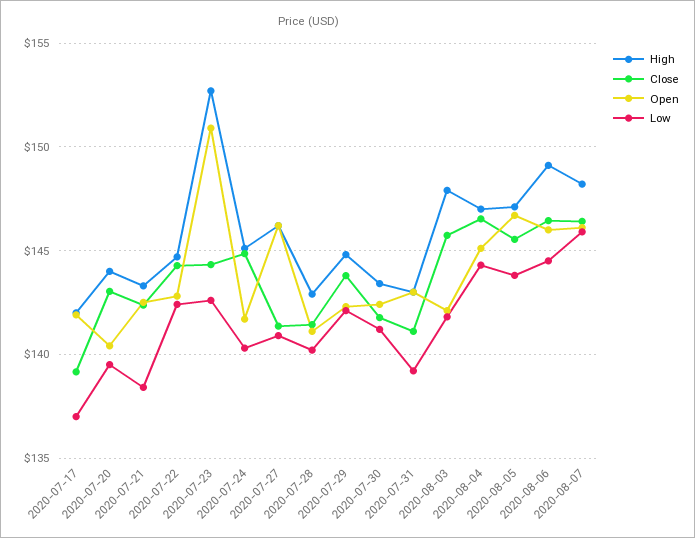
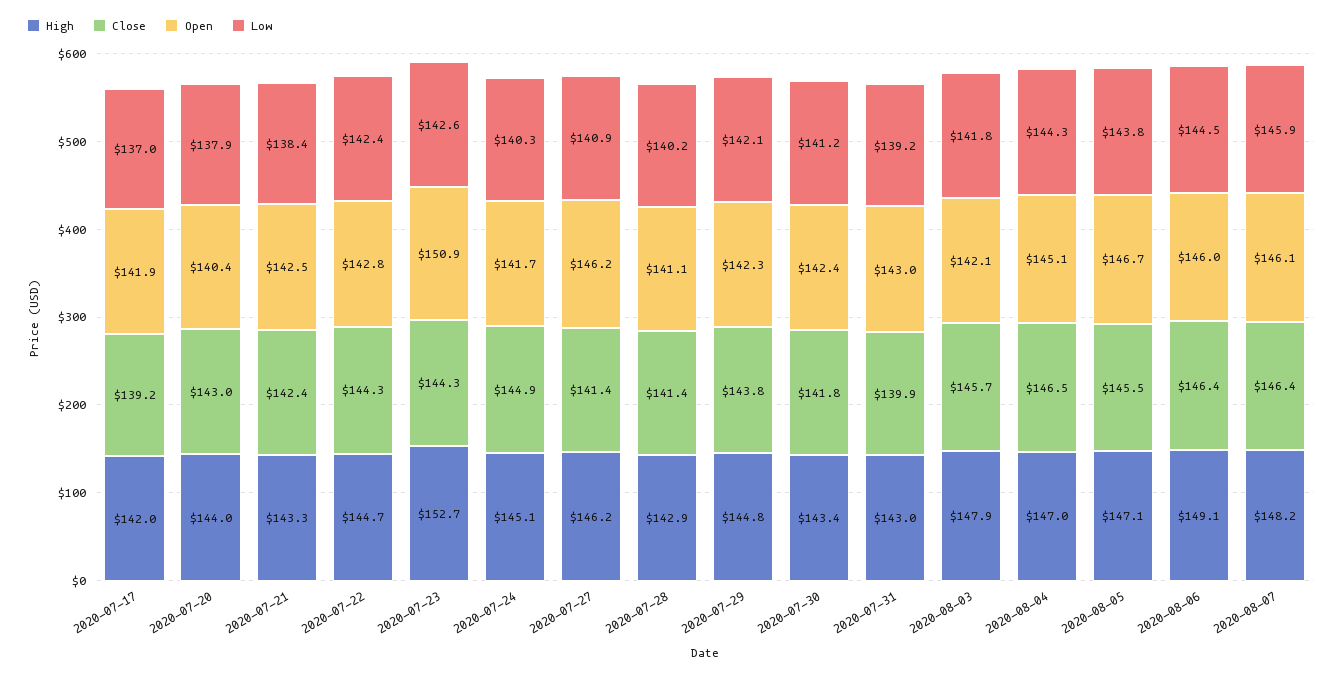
Low, 2020-07-20: 139.5 -> 137.9
Close, 2020-07-31: 141 -> 139.9

